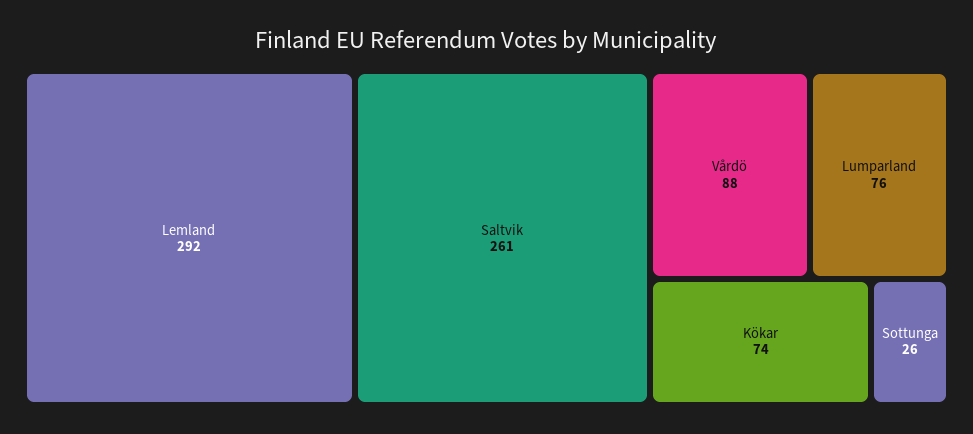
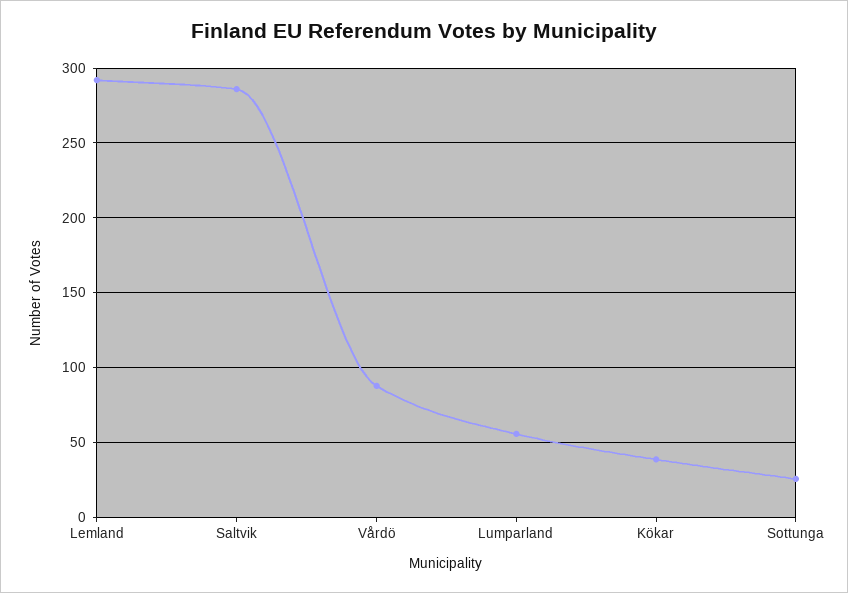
Saltvik: 261 -> 285
Lumparland: 76 -> 55
Kökar: 74 -> 40

